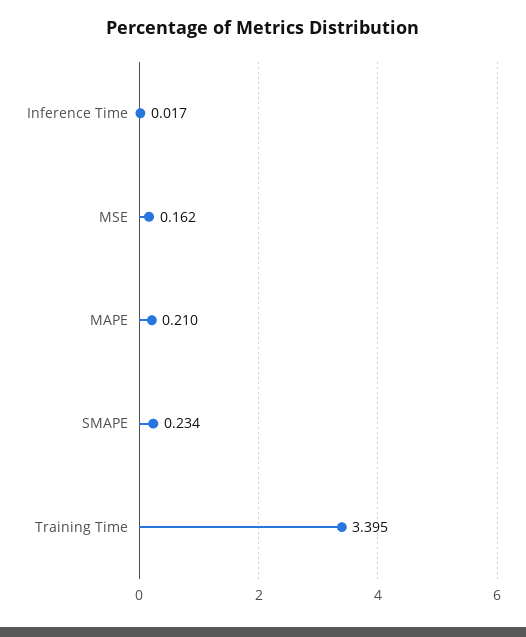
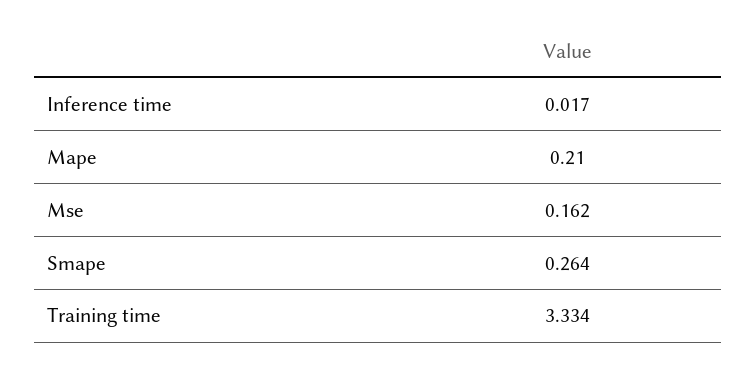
SMAPE: 0.234 -> 0.264
Training Time: 3.395 -> 3.334

